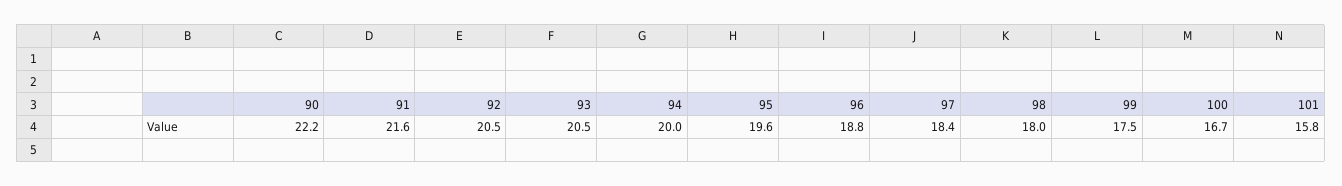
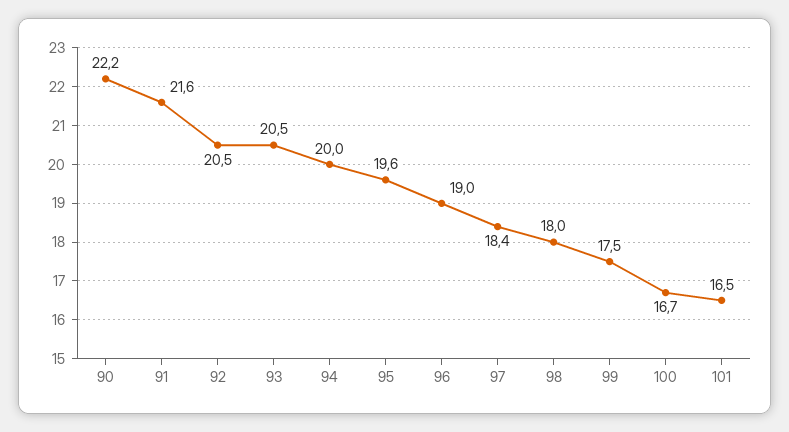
96: 18.8 -> 19
101: 15.8 -> 16.5

